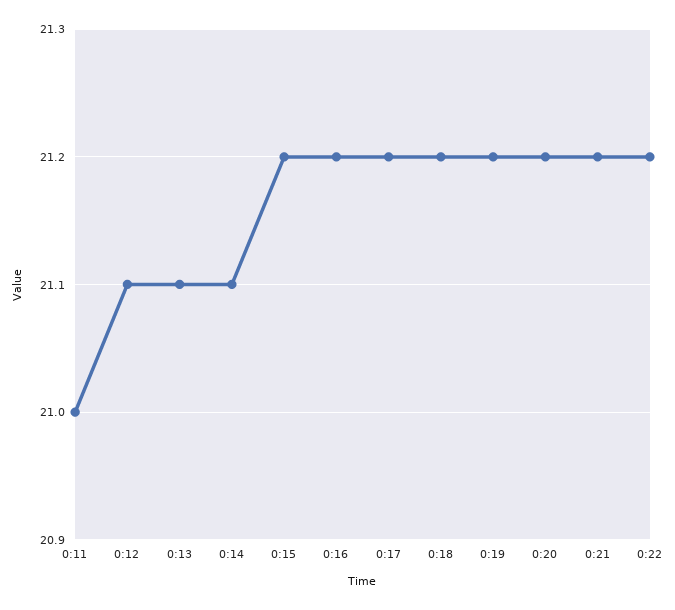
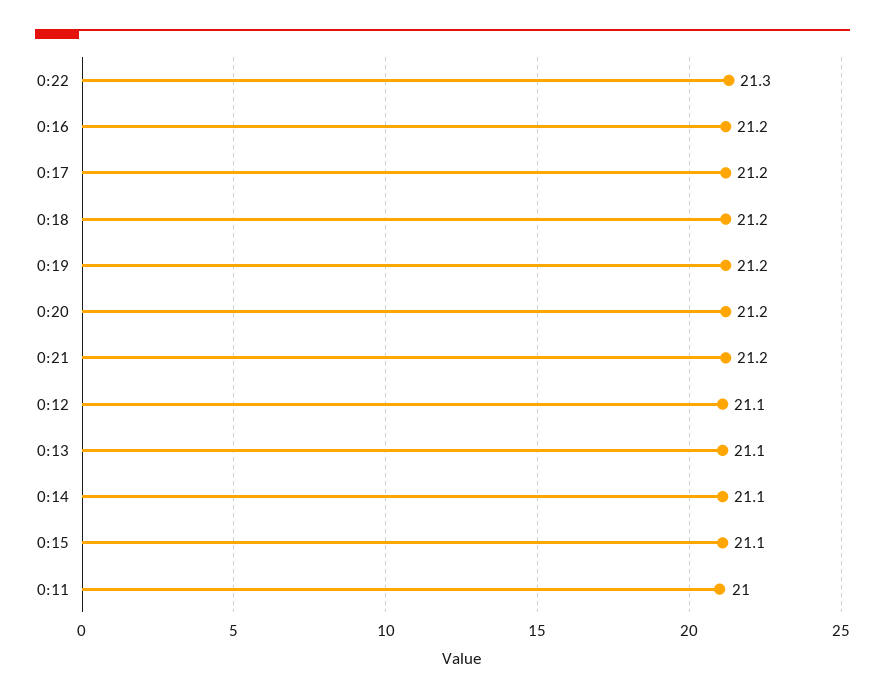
0:15: 21.2 -> 21.1
0:22: 21.2 -> 21.3

